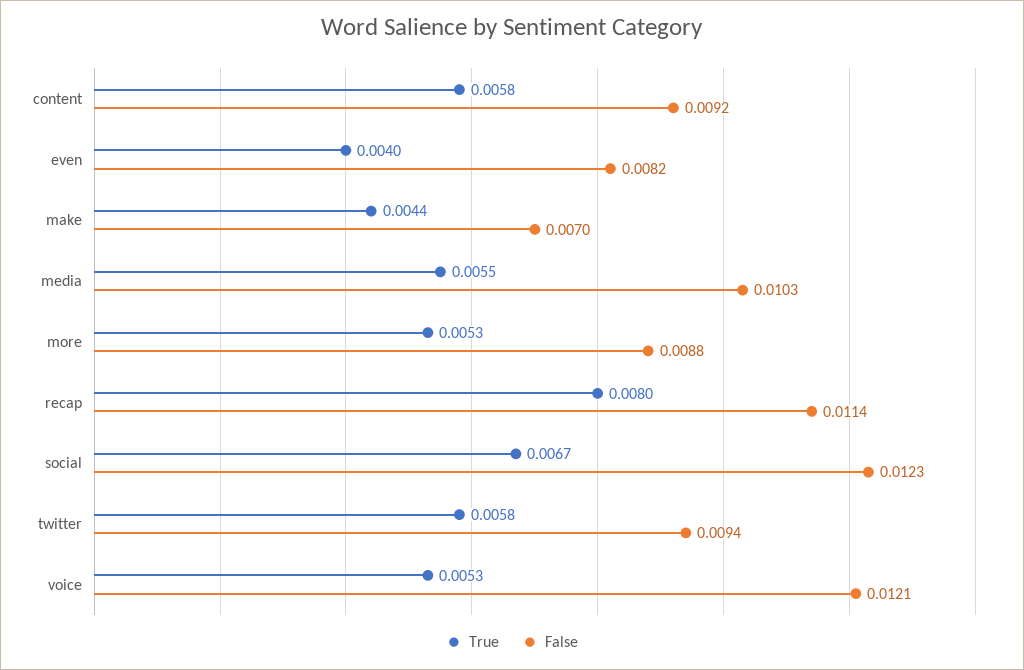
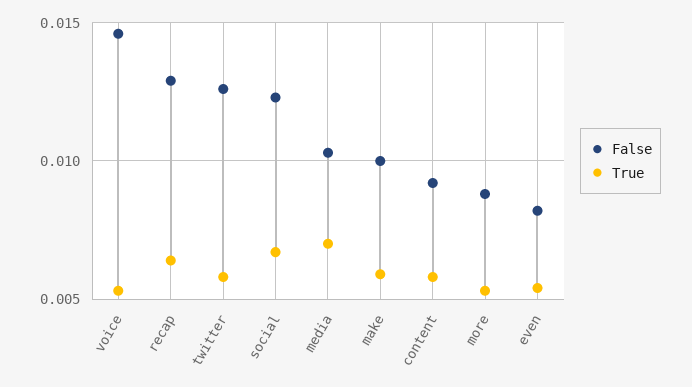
True, even: 0.004 -> 0.0055
True, make: 0.0044 -> 0.006
False, make: 0.007 -> 0.01
True, media: 0.0055 -> 0.007
True, recap: 0.008 -> 0.0065
False, recap: 0.0114 -> 0.013
False, twitter: 0.0094 -> 0.0125
False, voice: 0.0121 -> 0.0145

